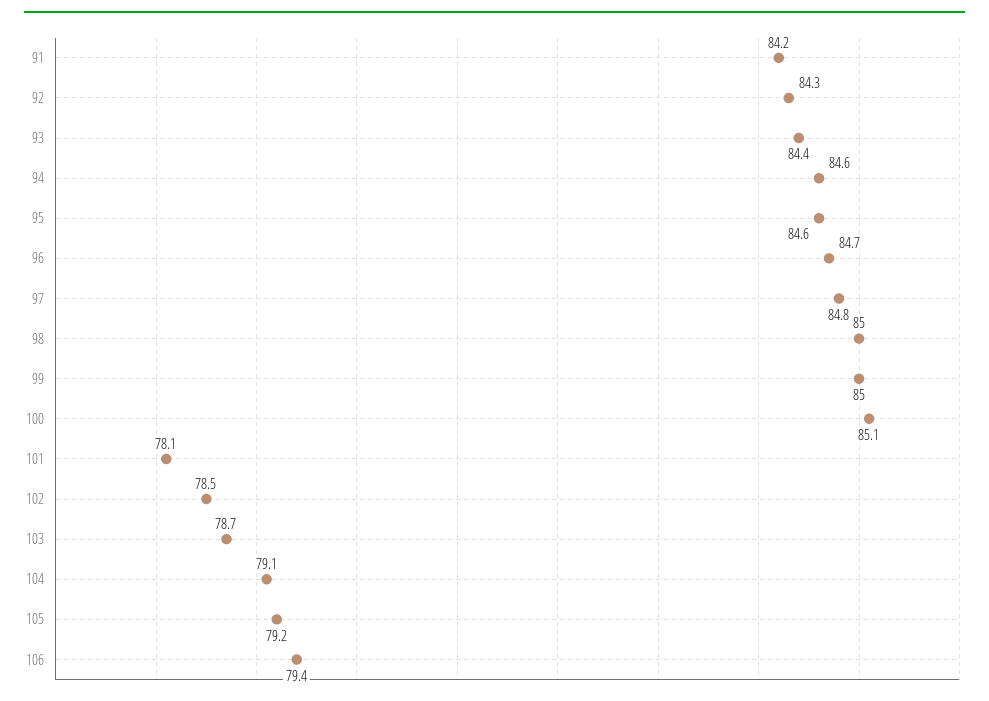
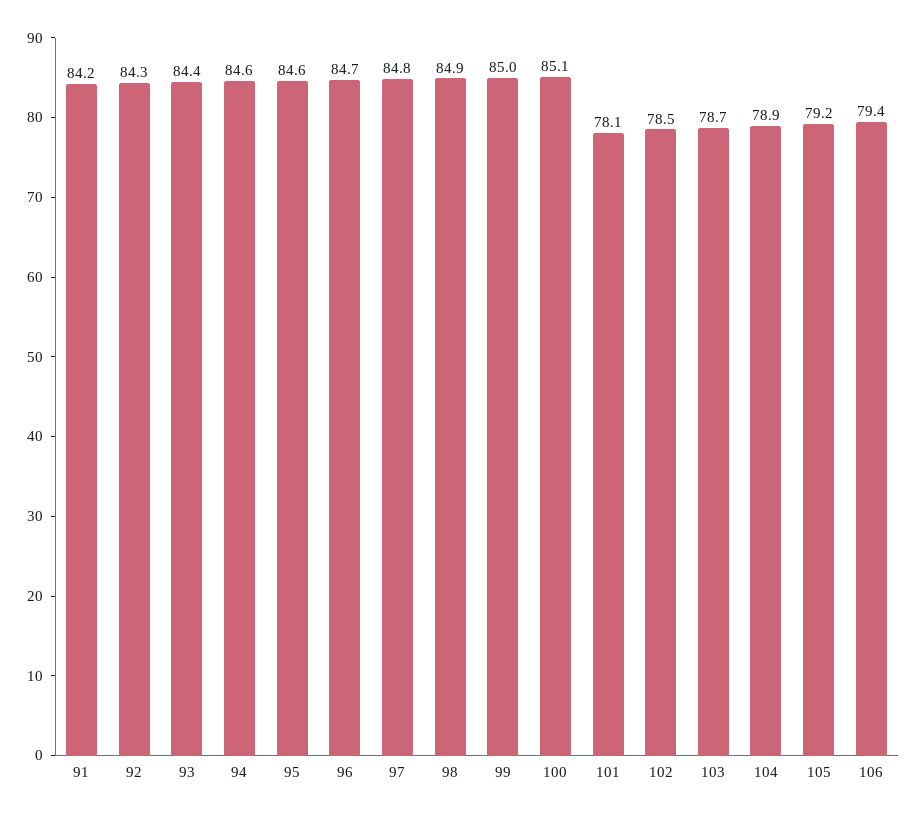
98: 85 -> 84.9
104: 79.1 -> 78.9

